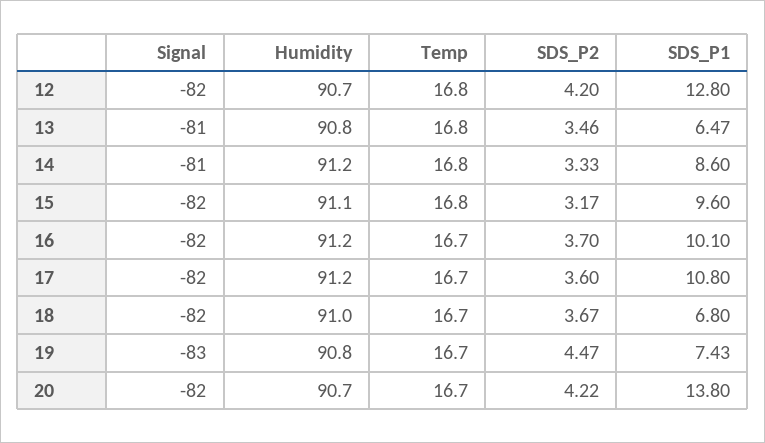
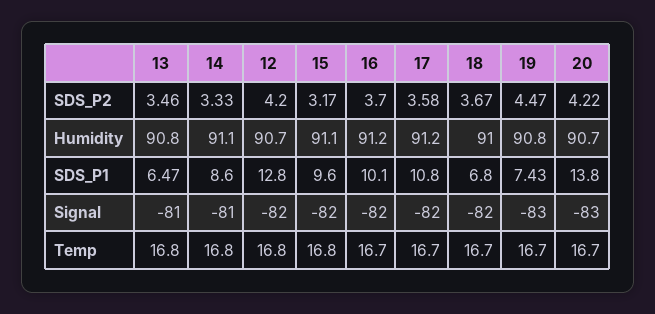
Humidity, 14: 91.2 -> 91.1
SDS_P2, 17: 3.6 -> 3.58
Signal, 20: -82 -> -83

